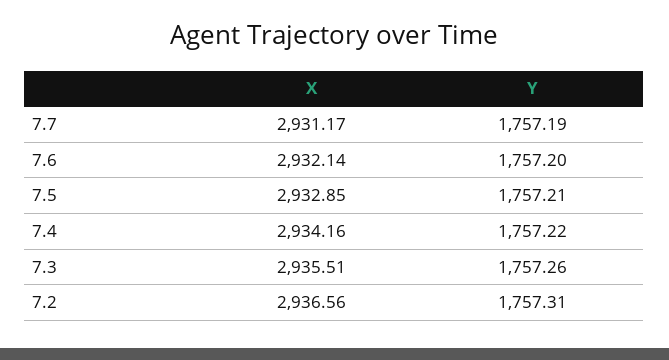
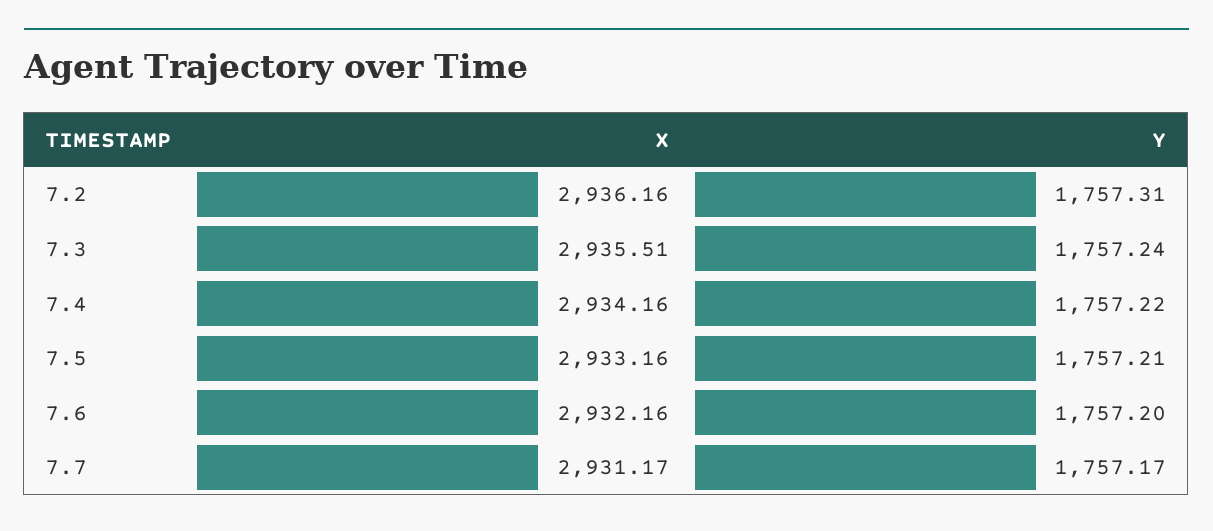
Y, 7.7: 1757.19 -> 1757.17
X, 7.6: 2932.14 -> 2932.16
X, 7.5: 2932.85 -> 2933.16
Y, 7.3: 1757.26 -> 1757.24
X, 7.2: 2936.56 -> 2936.16

